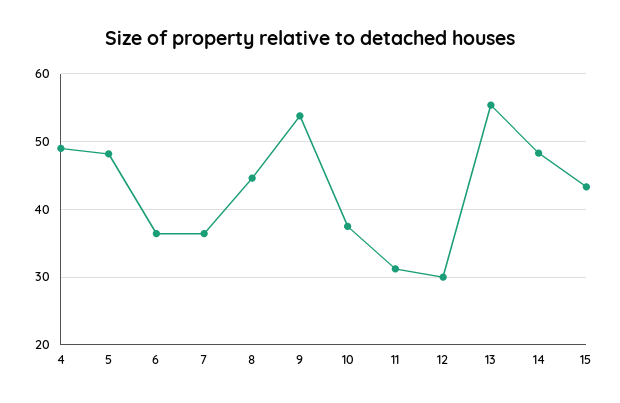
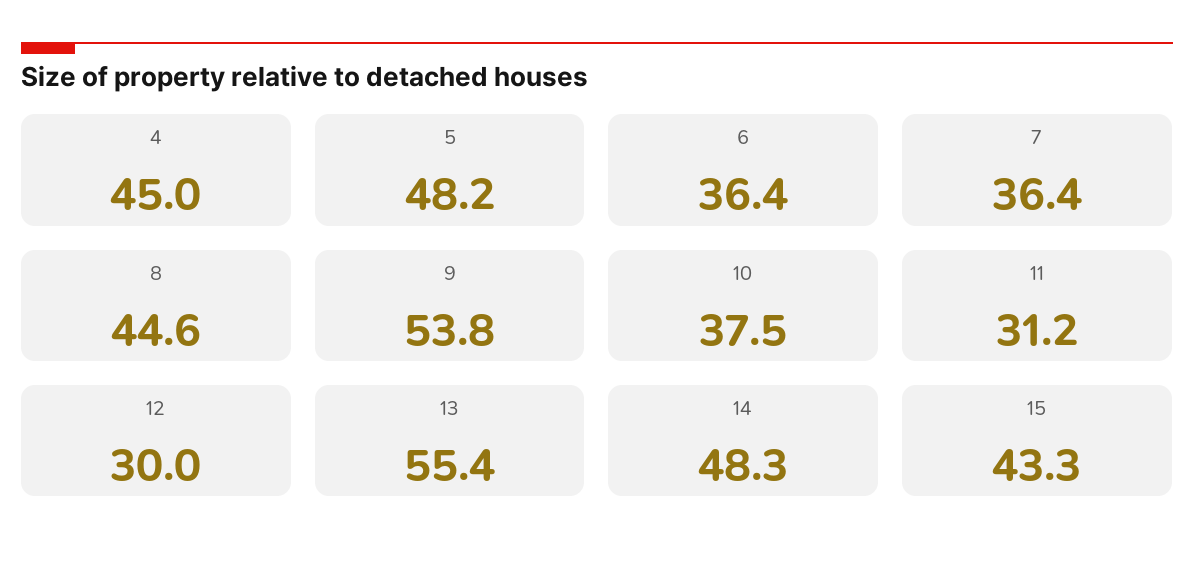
4: 49 -> 45

